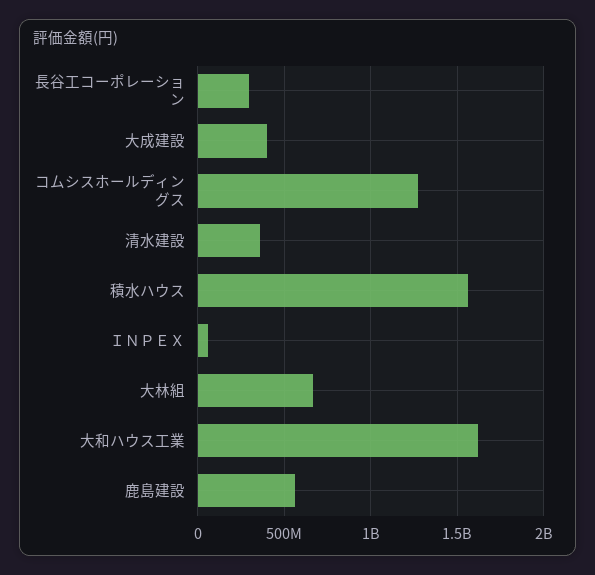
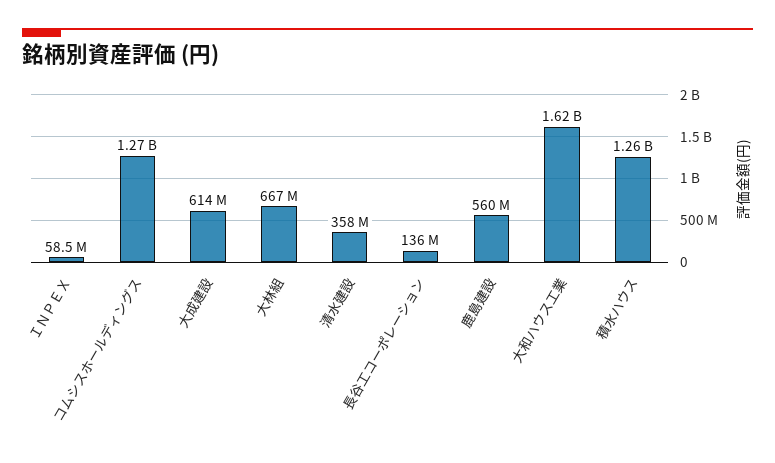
長谷工コーポレーション: 300000000 -> 136000000
大成建設: 400000000 -> 614000000
積水ハウス: 1550000000 -> 1260000000

